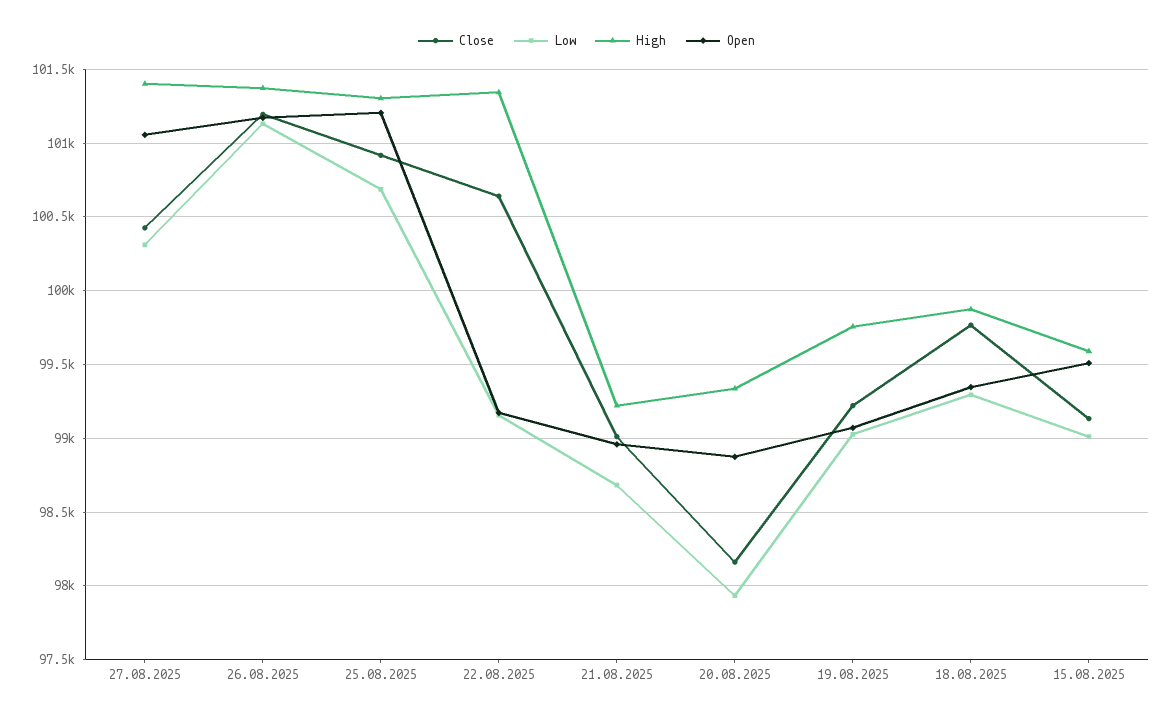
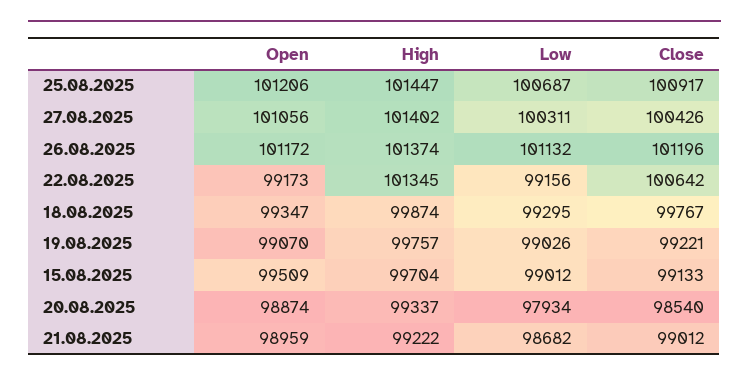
High, 25.08.2025: 101300 -> 101447
Close, 20.08.2025: 98150 -> 98540
High, 15.08.2025: 99600 -> 99704

